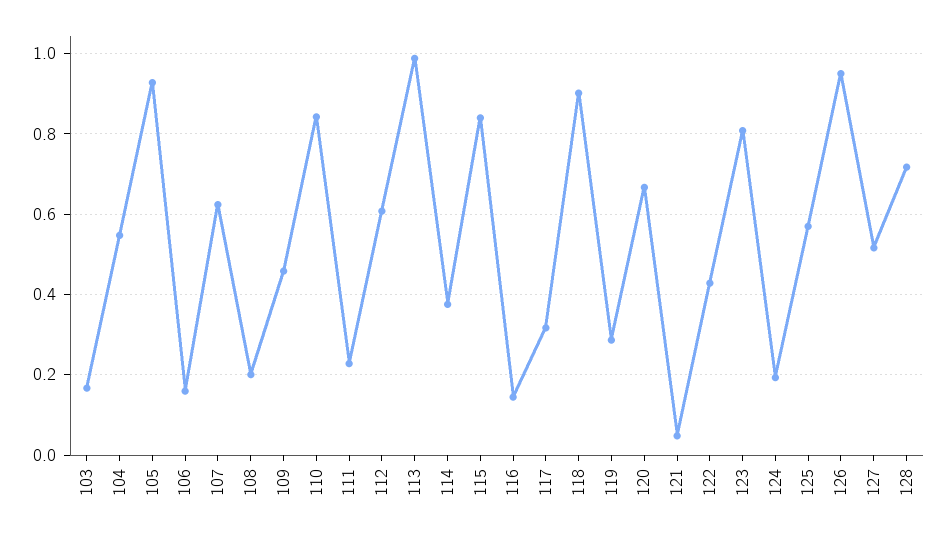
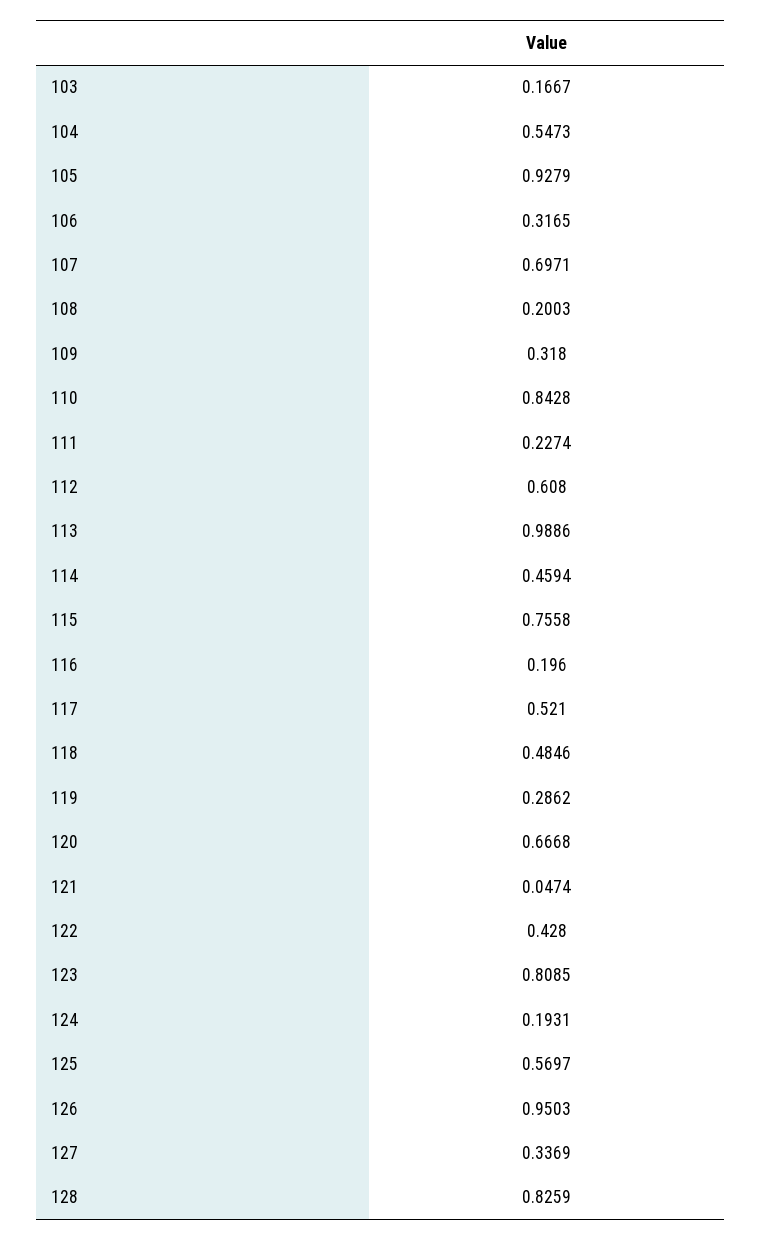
106: 0.16 -> 0.3165
107: 0.62 -> 0.6971
109: 0.46 -> 0.318
114: 0.38 -> 0.4594
115: 0.84 -> 0.7558
116: 0.14 -> 0.196
117: 0.32 -> 0.521
118: 0.9 -> 0.4846
127: 0.52 -> 0.3369
128: 0.72 -> 0.8259

